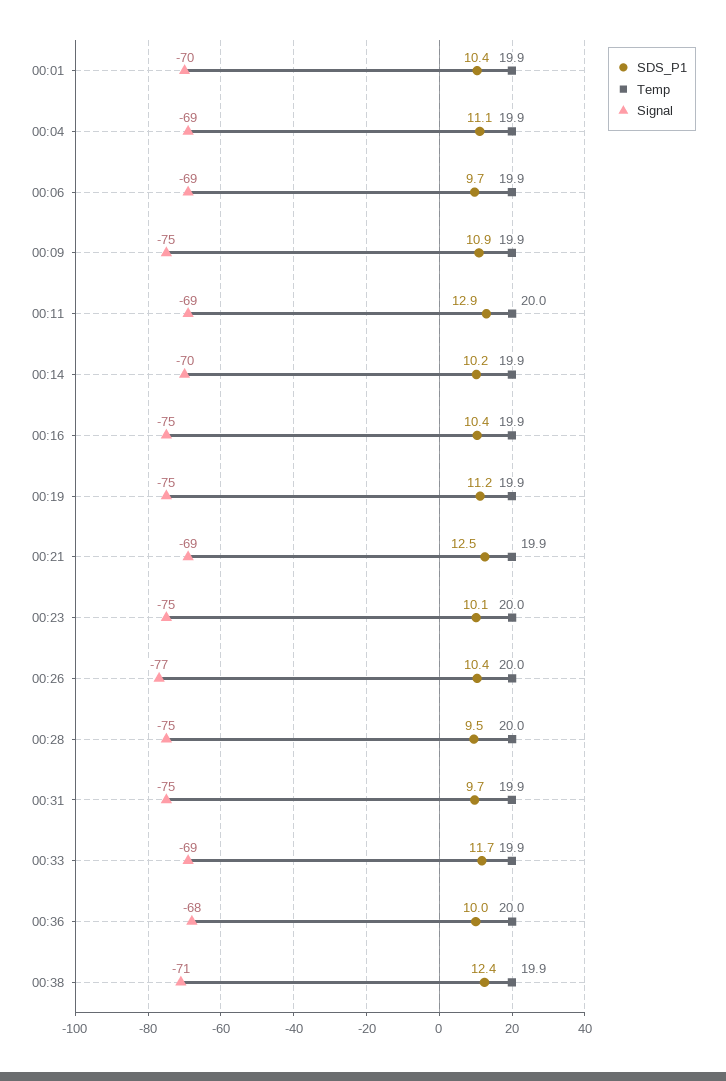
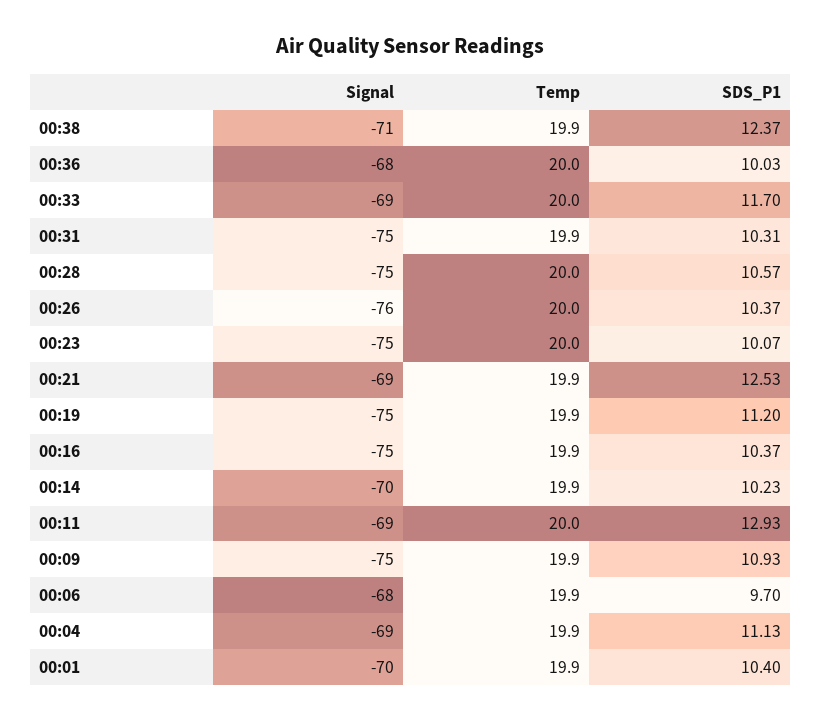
Signal, 00:06: -69 -> -68
Signal, 00:26: -77 -> -76
SDS_P1, 00:28: 9.5 -> 10.57
SDS_P1, 00:31: 9.7 -> 10.31
Temp, 00:33: 19.9 -> 20

